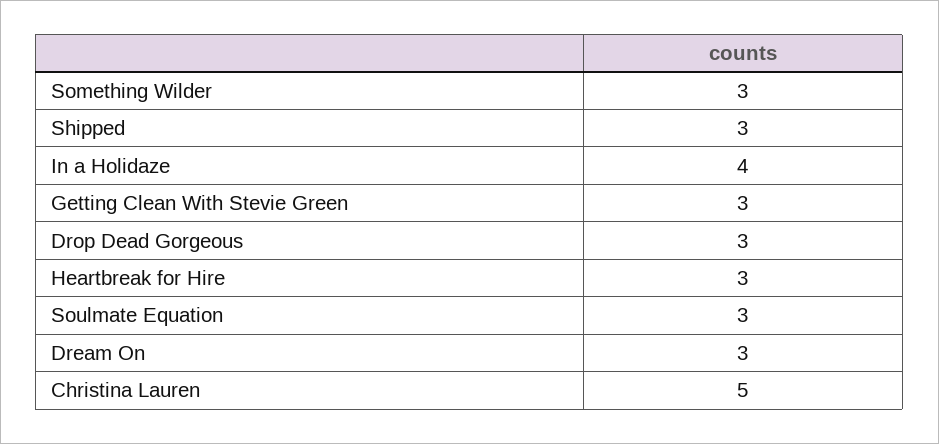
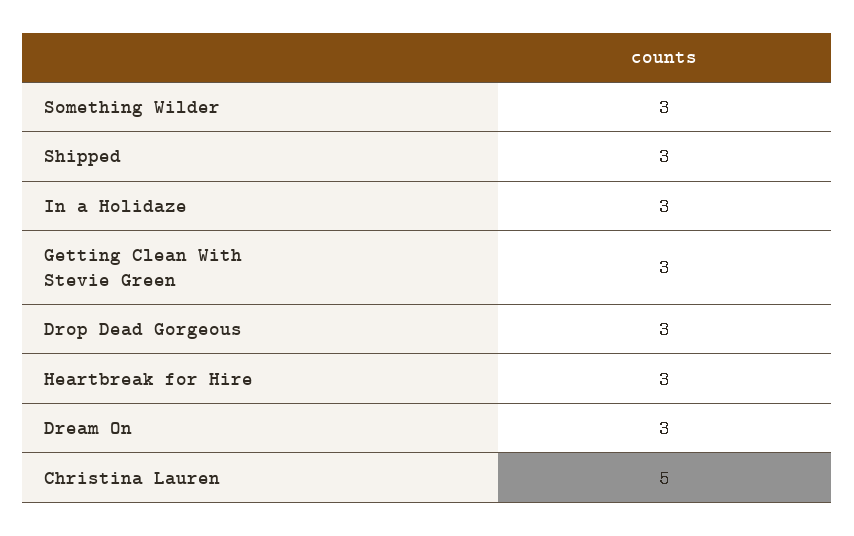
In a Holidaze: 4 -> 3
Soulmate Equation: 3 -> none

